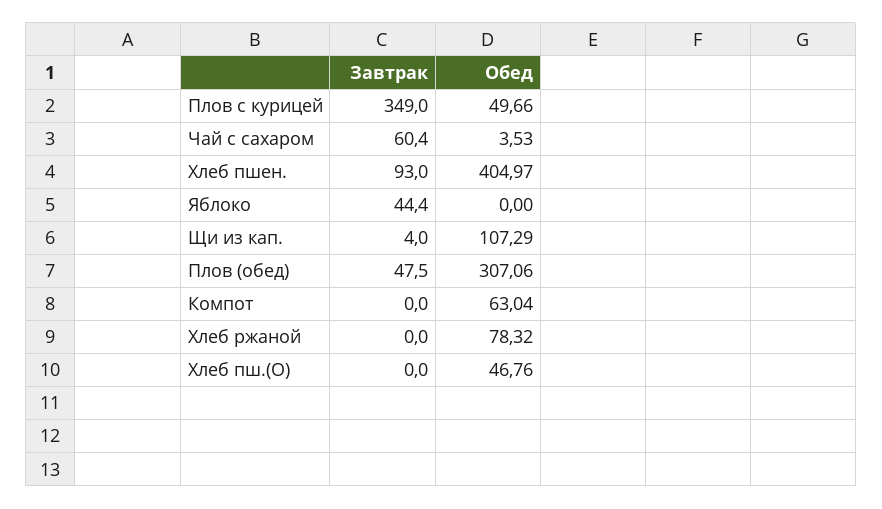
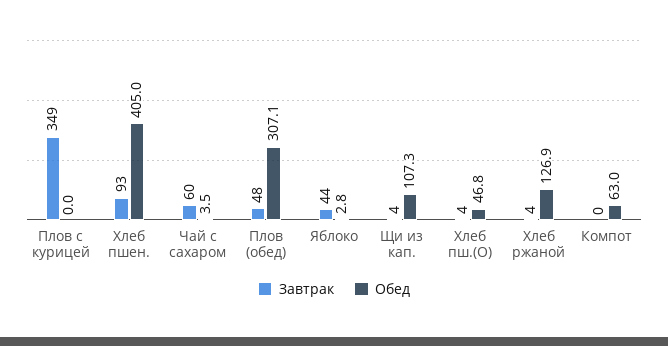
Обед, Плов с курицей: 49.66 -> 0
Обед, Яблоко: 0 -> 2.8
Завтрак, Хлеб ржаной: 0 -> 4
Обед, Хлеб ржаной: 78.32 -> 126.9
Завтрак, Хлеб пш.(О): 0 -> 4

